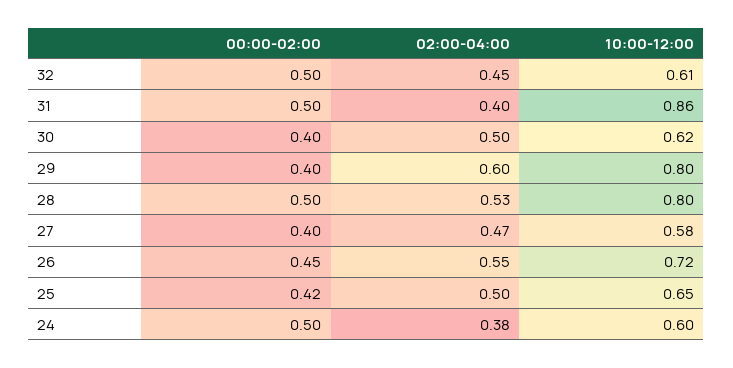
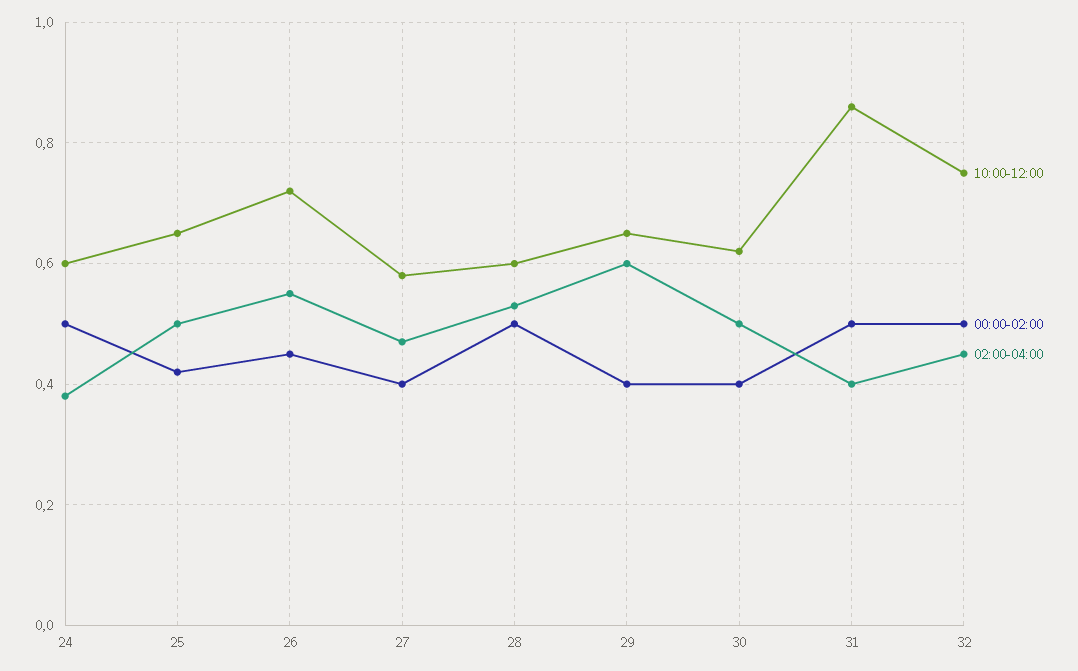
10:00-12:00, 32: 0.61 -> 0.75
10:00-12:00, 29: 0.8 -> 0.65
10:00-12:00, 28: 0.8 -> 0.6

